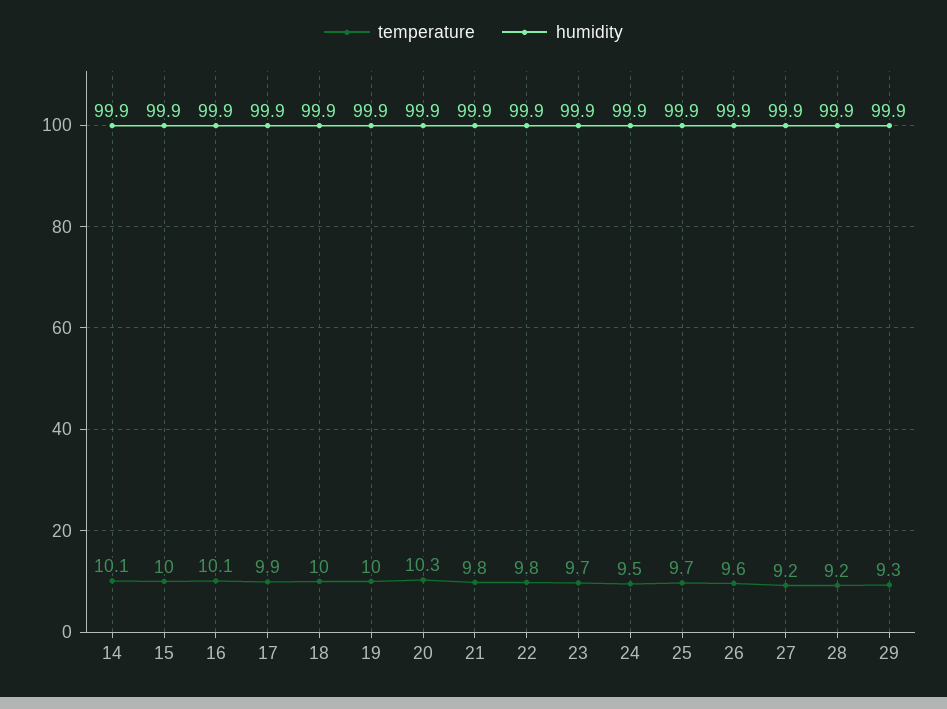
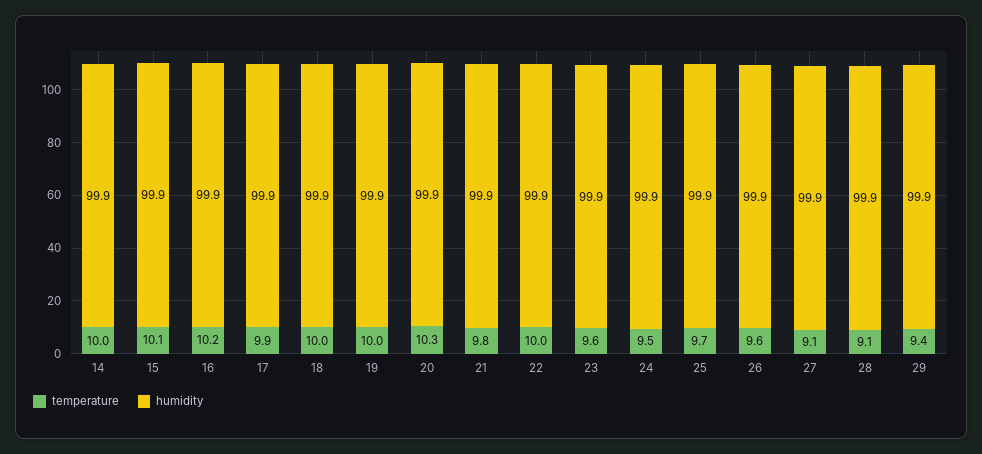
temperature, 14: 10.1 -> 10
temperature, 15: 10 -> 10.1
temperature, 16: 10.1 -> 10.2
temperature, 22: 9.8 -> 10
temperature, 23: 9.7 -> 9.6
temperature, 27: 9.2 -> 9.1
temperature, 28: 9.2 -> 9.1
temperature, 29: 9.3 -> 9.4

